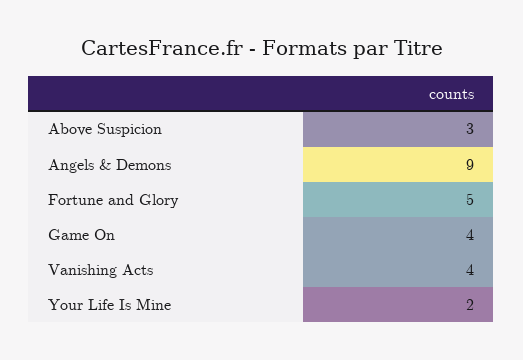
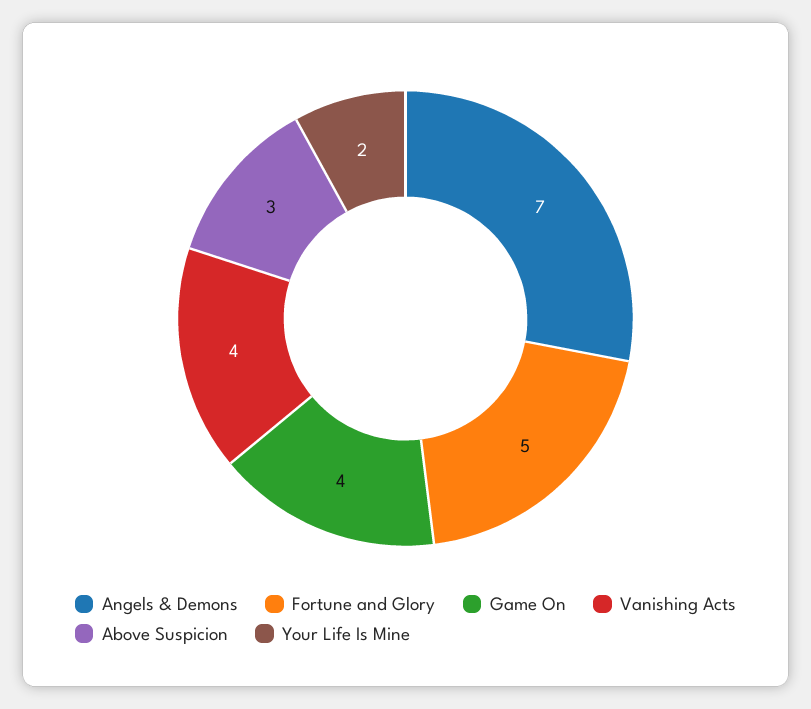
Angels & Demons: 9 -> 7

